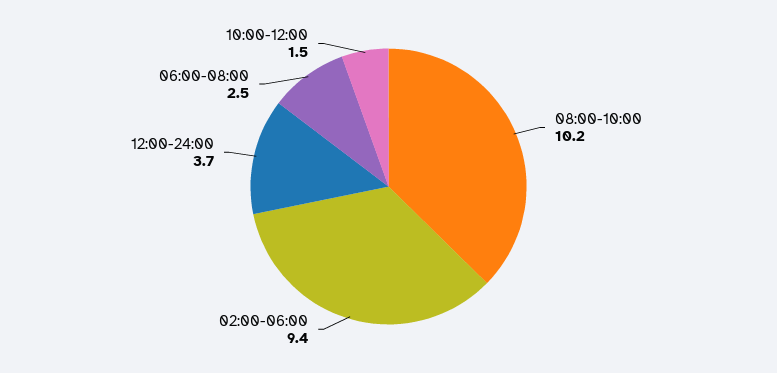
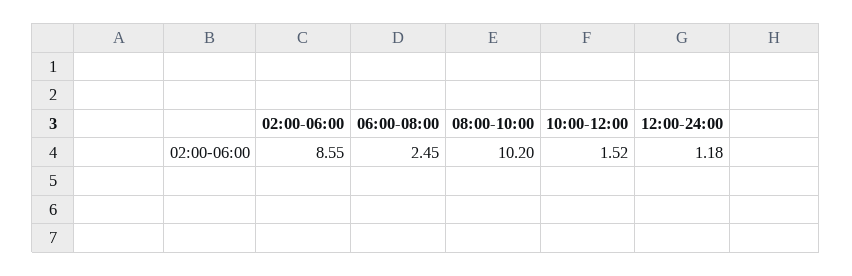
02:00-06:00: 9.4 -> 8.55
12:00-24:00: 3.7 -> 1.18

